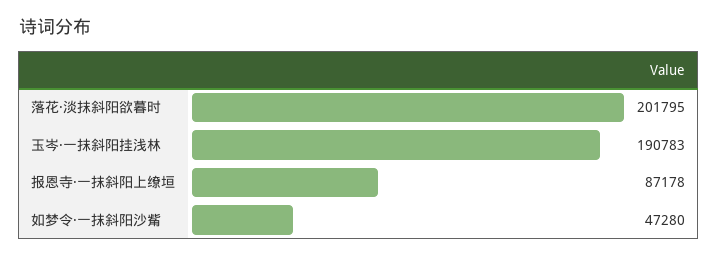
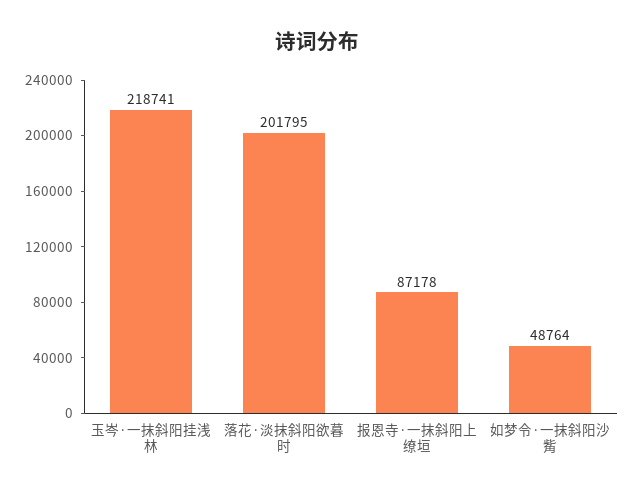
玉岑·一抹斜阳挂浅林: 190783 -> 218741
如梦令·一抹斜阳沙觜: 47280 -> 48764

